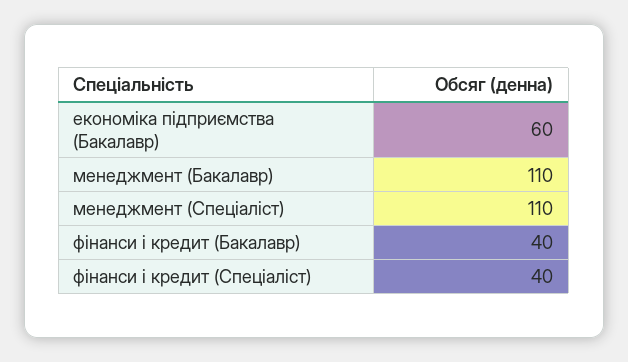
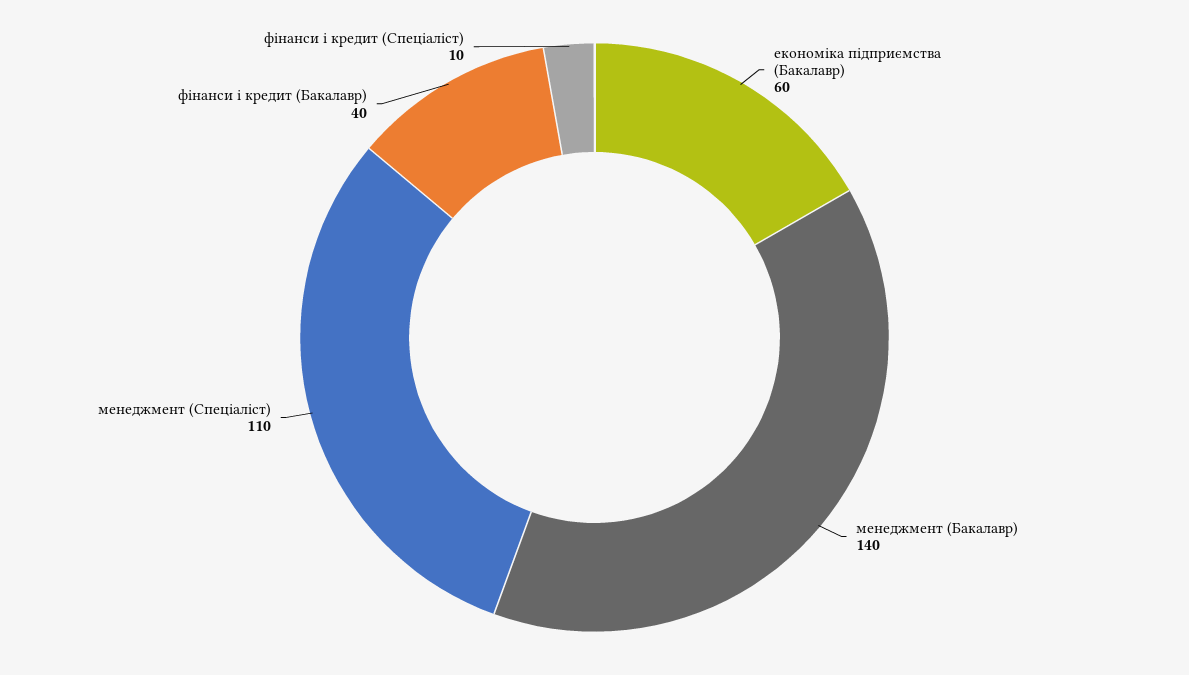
менеджмент (Бакалавр): 110 -> 140
фінанси і кредит (Спеціаліст): 40 -> 10

